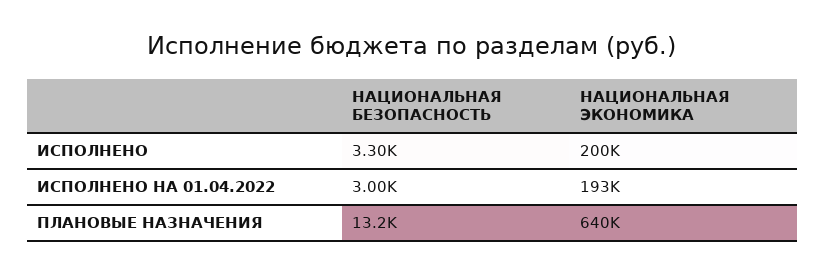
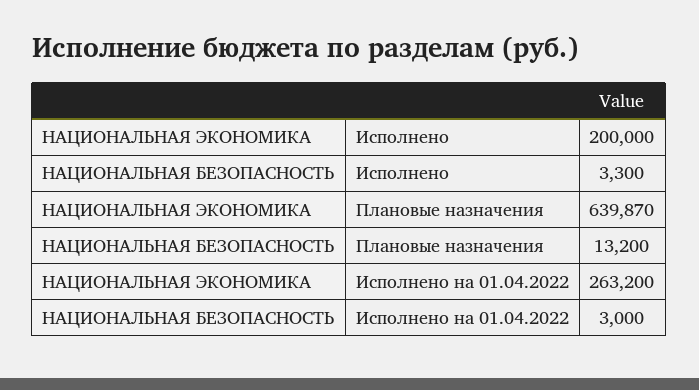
НАЦИОНАЛЬНАЯ ЭКОНОМИКА, ИСПОЛНЕНО НА 01.04.2022: 193000 -> 263200

